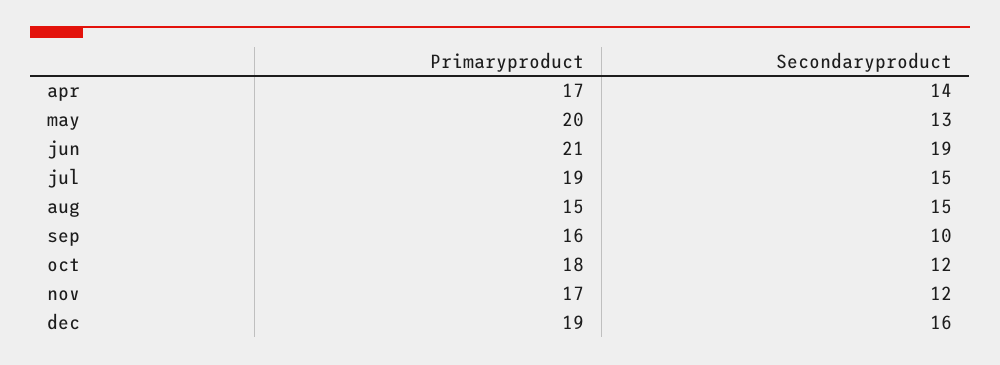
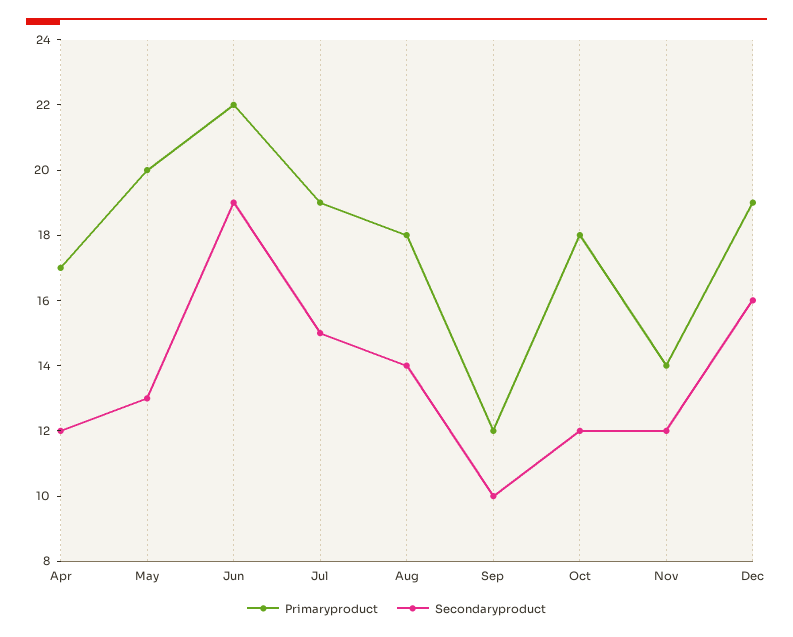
Secondaryproduct, apr: 14 -> 12
Primaryproduct, jun: 21 -> 22
Primaryproduct, aug: 15 -> 18
Secondaryproduct, aug: 15 -> 14
Primaryproduct, sep: 16 -> 12
Primaryproduct, nov: 17 -> 14

